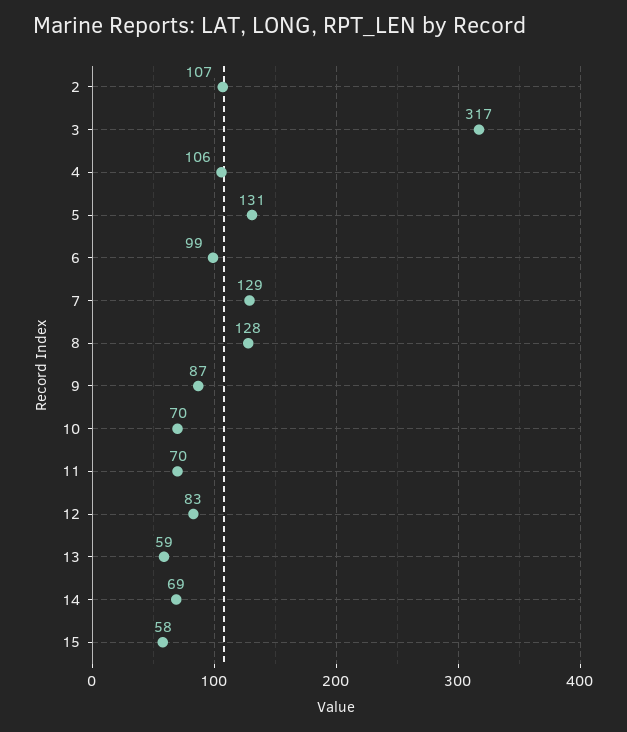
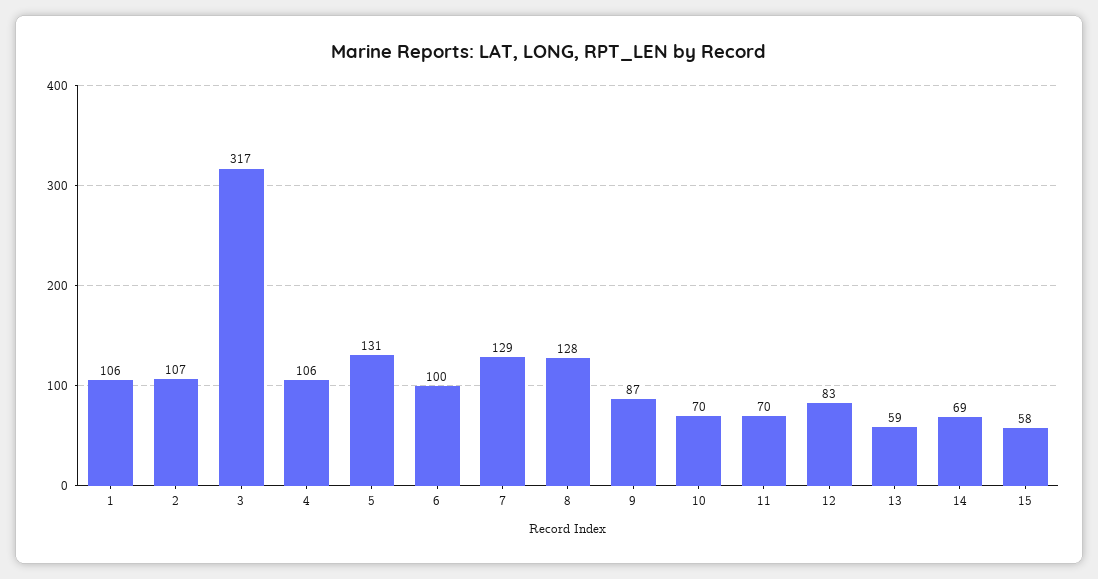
6: 99 -> 100
1: none -> 106

